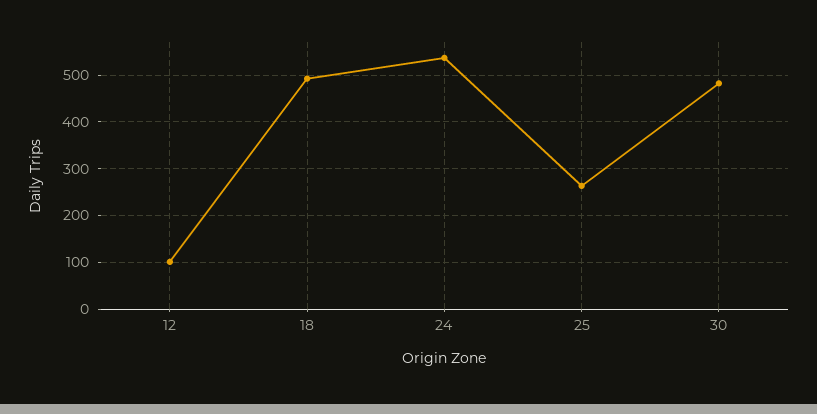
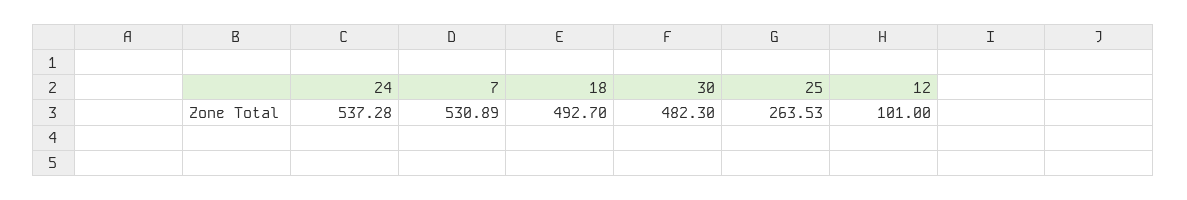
7: none -> 530.89

